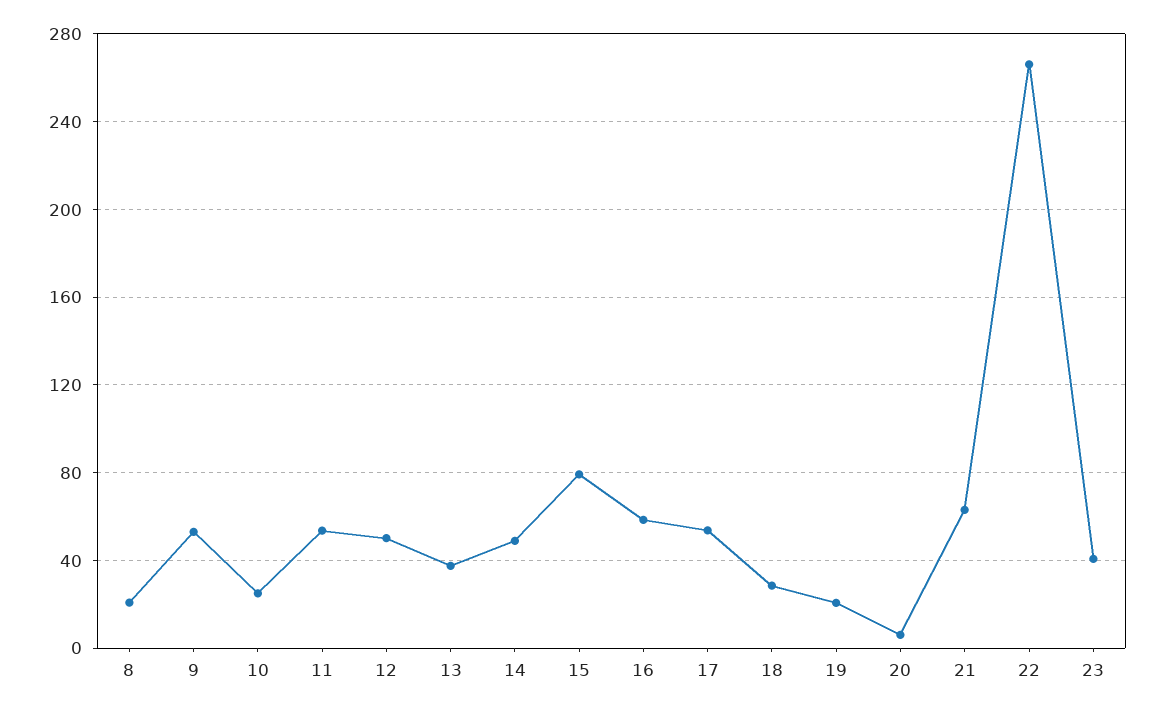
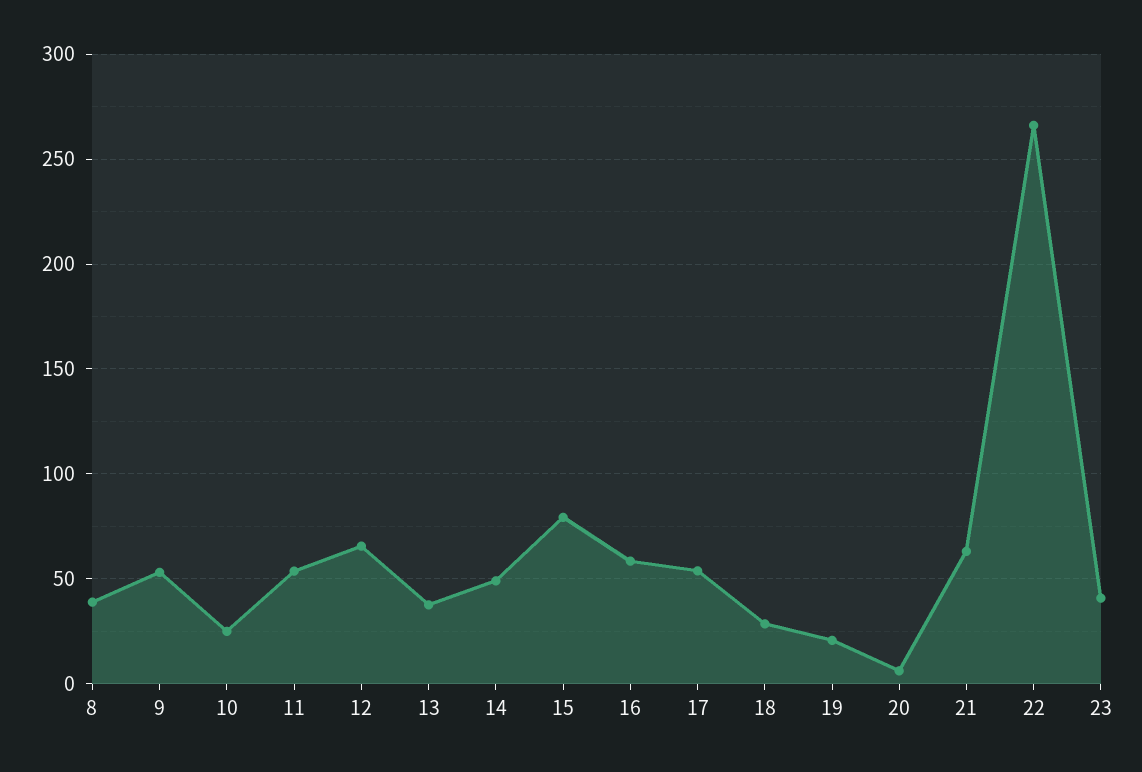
8: 20 -> 40
12: 50 -> 65

